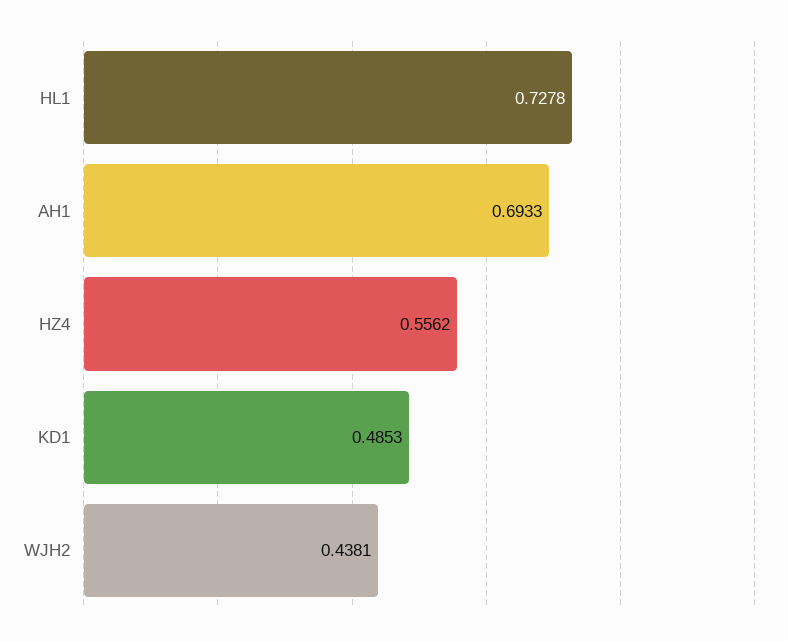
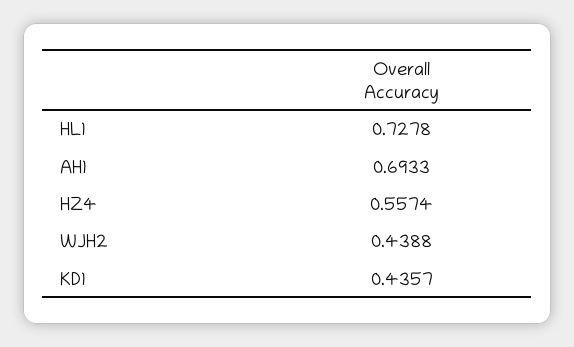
HZ4: 0.5562 -> 0.5574
KD1: 0.4853 -> 0.4357
WJH2: 0.4381 -> 0.4388

